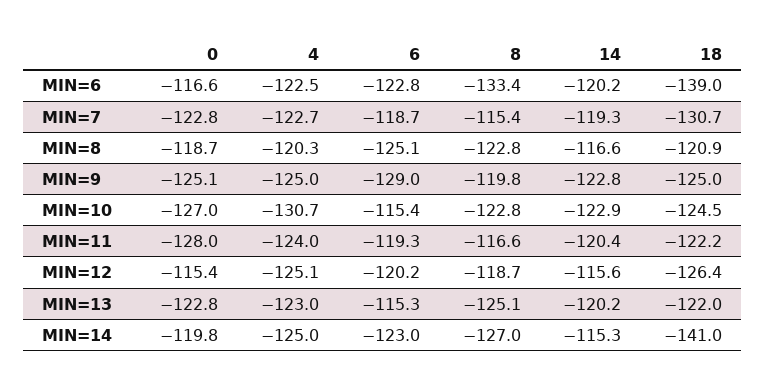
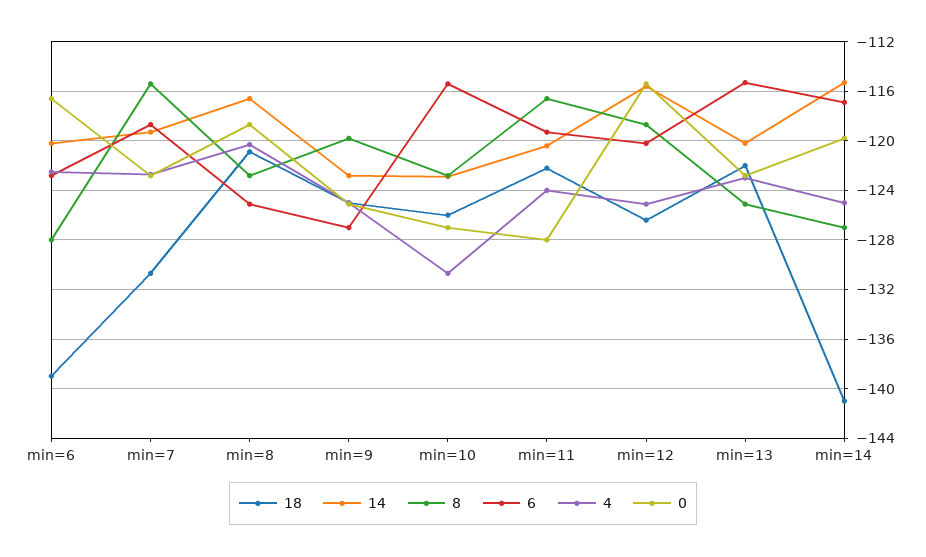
8, MIN=6: -133.4 -> -128
6, MIN=9: -129 -> -127
18, MIN=10: -124.5 -> -126
6, MIN=14: -123 -> -117

